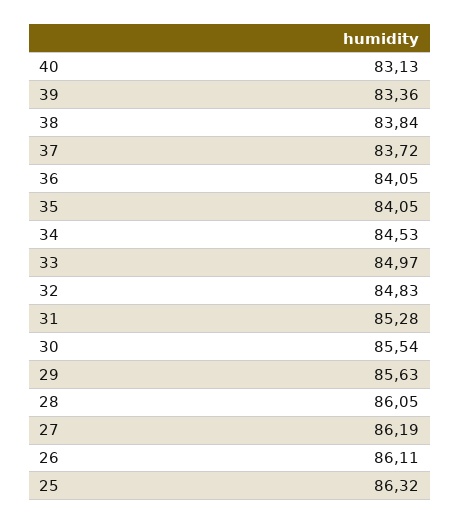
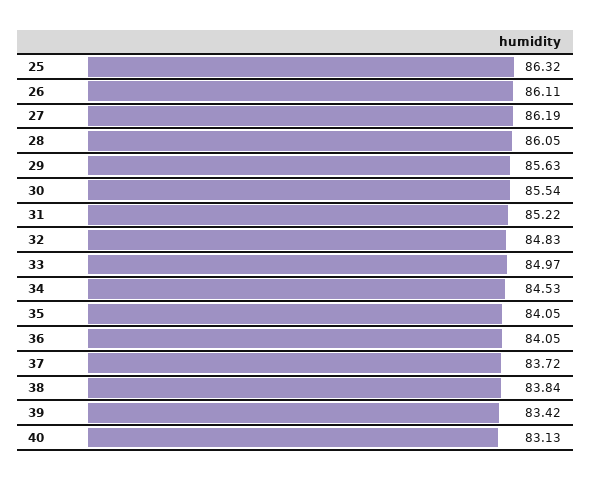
39: 83.36 -> 83.42
31: 85.28 -> 85.22

